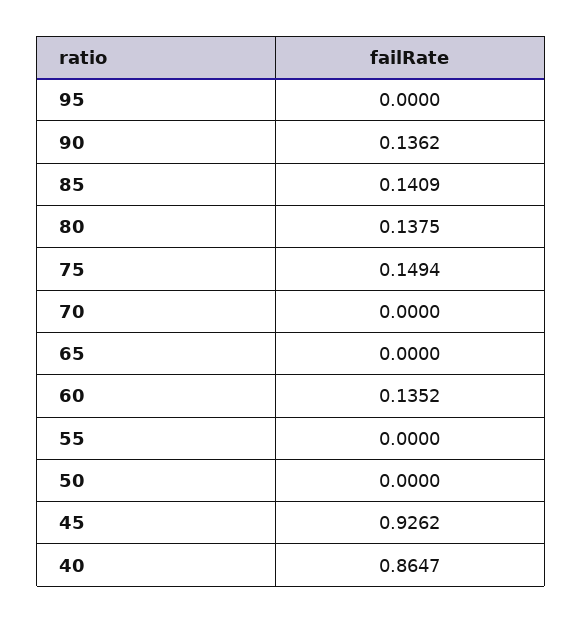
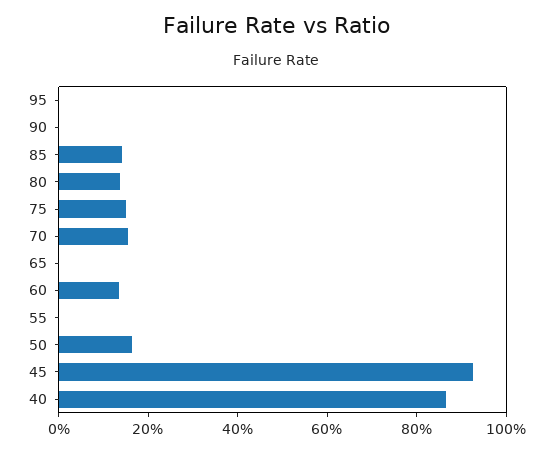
90: 0.1362 -> 0
70: 0 -> 0.15
50: 0 -> 0.15

